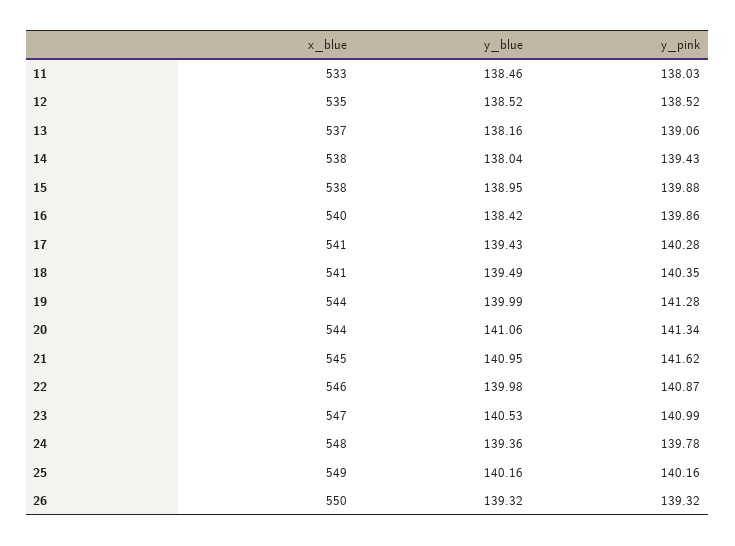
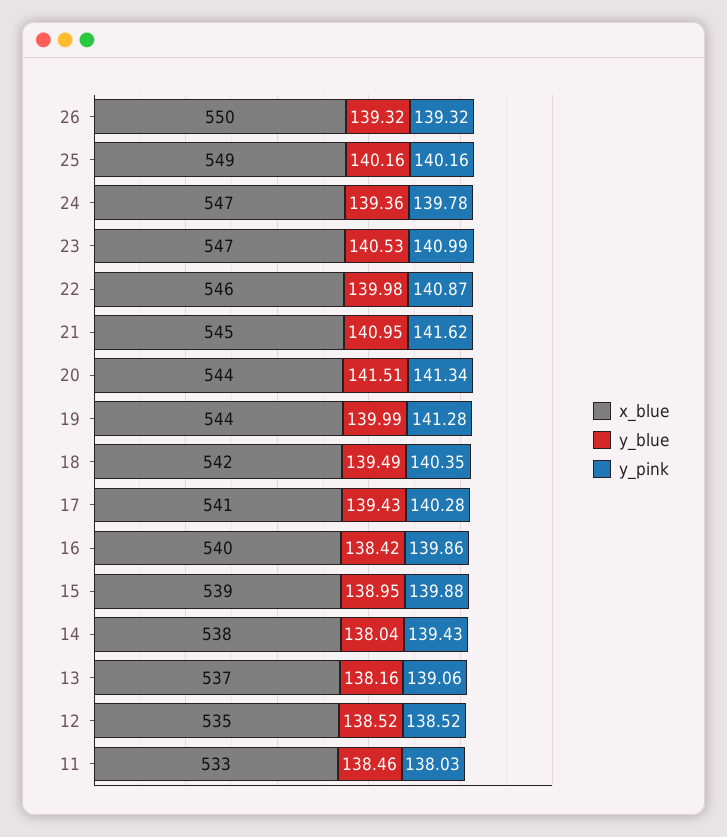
x_blue, 15: 538 -> 539
x_blue, 18: 541 -> 542
y_blue, 20: 141.06 -> 141.51
x_blue, 24: 548 -> 547

